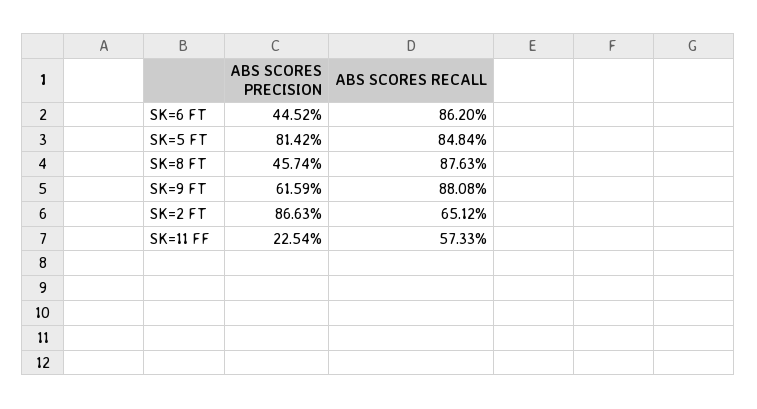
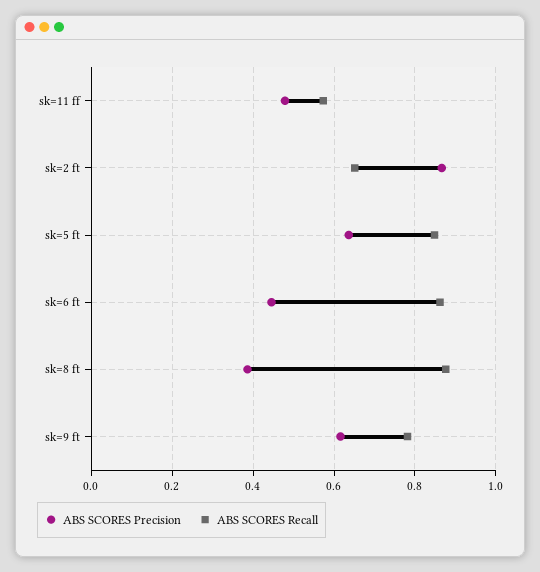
ABS SCORES PRECISION, SK=5 FT: 0.8142 -> 0.64
ABS SCORES PRECISION, SK=8 FT: 0.4574 -> 0.38
ABS SCORES RECALL, SK=9 FT: 0.8808 -> 0.78
ABS SCORES PRECISION, SK=11 FF: 0.2254 -> 0.48

